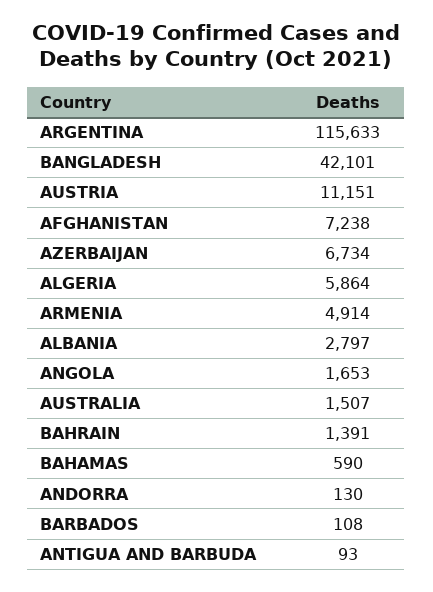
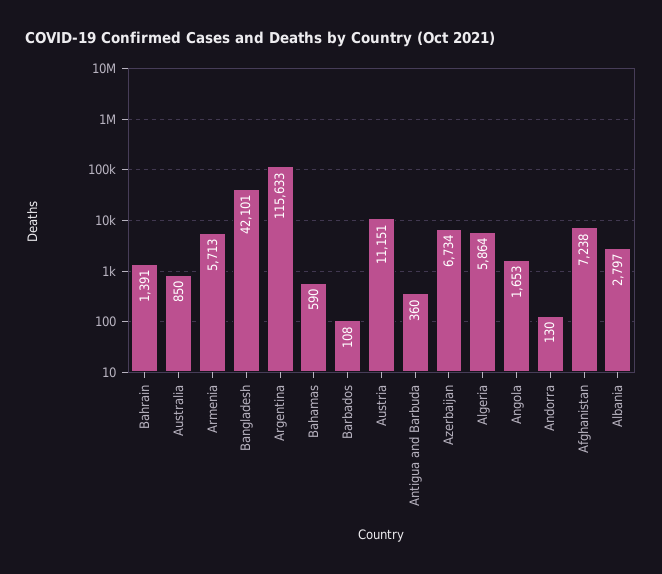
ARMENIA: 4914 -> 5713
AUSTRALIA: 1507 -> 850
ANTIGUA AND BARBUDA: 93 -> 360

